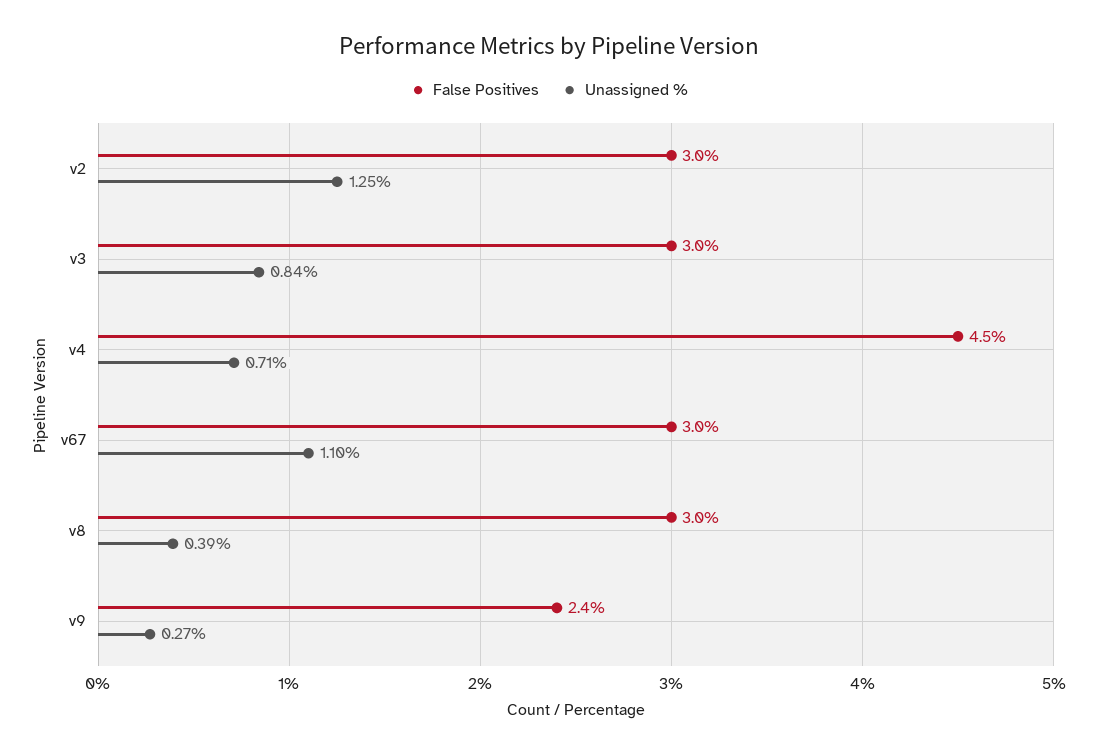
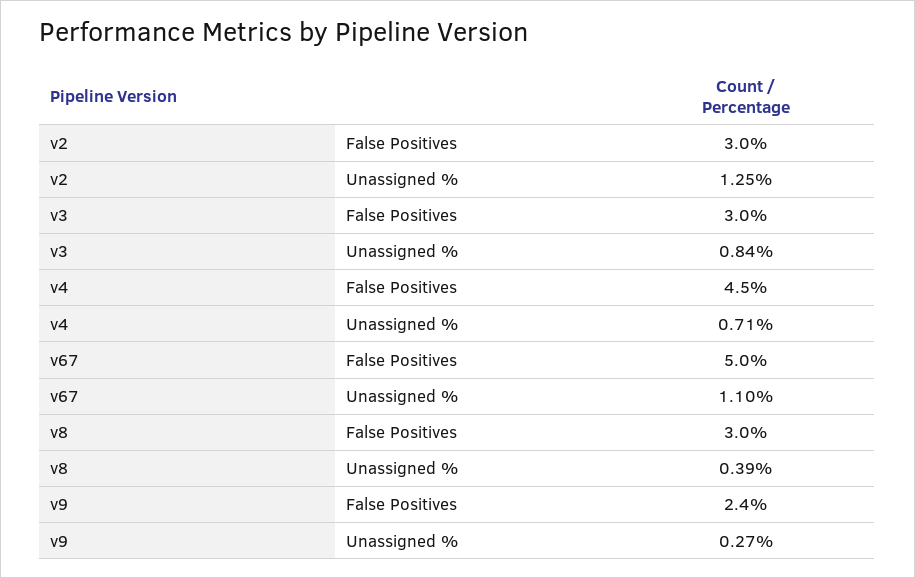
False Positives, v67: 3 -> 5

